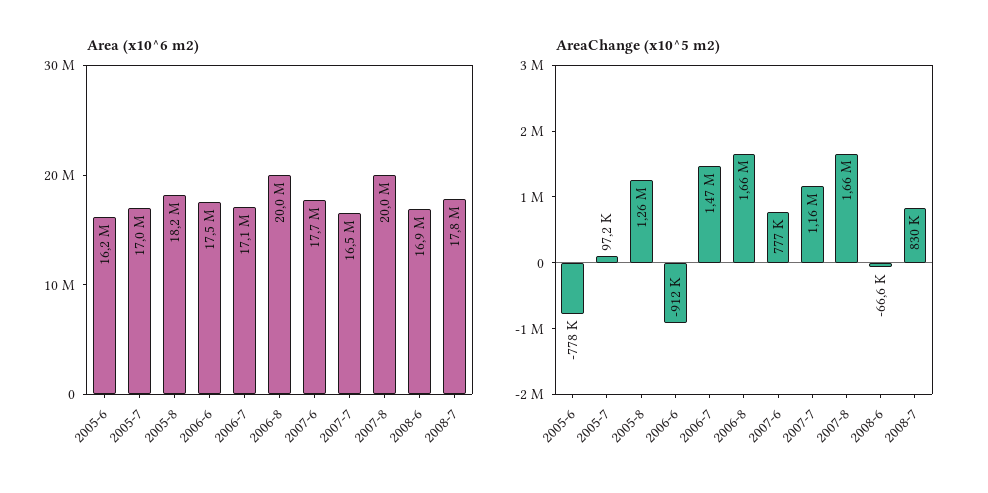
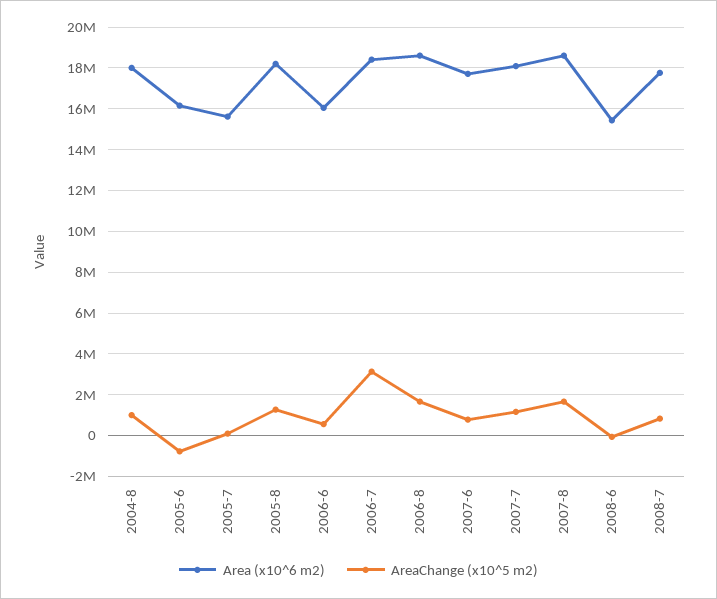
Area (x10^6 m2), 2005-7: 17000000 -> 15500000
Area (x10^6 m2), 2006-6: 17500000 -> 16000000
Area (x10^6 m2), 2006-7: 17100000 -> 18500000
Area (x10^6 m2), 2006-8: 20000000 -> 18500000
Area (x10^6 m2), 2007-7: 16500000 -> 18000000
Area (x10^6 m2), 2007-8: 20000000 -> 18500000
Area (x10^6 m2), 2008-6: 16900000 -> 15500000
AreaChange (x10^5 m2), 2006-6: -912000 -> 500000
AreaChange (x10^5 m2), 2006-7: 1470000 -> 3000000
Area (x10^6 m2), 2004-8: none -> 18000000
AreaChange (x10^5 m2), 2004-8: none -> 1000000

